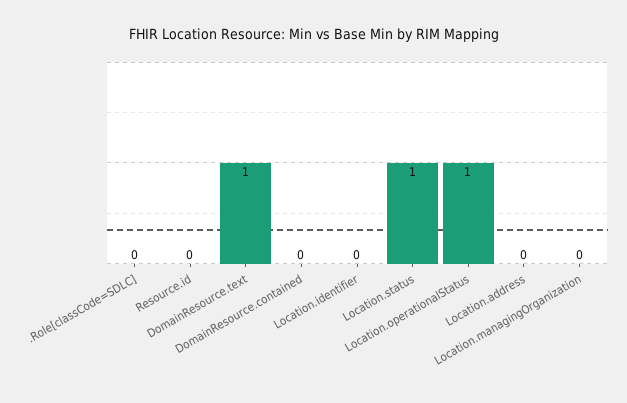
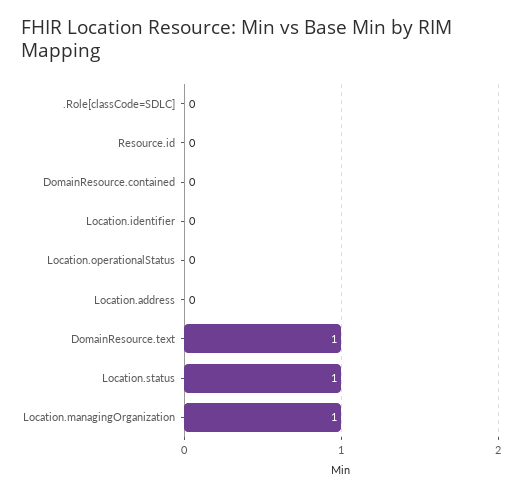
Location.operationalStatus: 1 -> 0
Location.managingOrganization: 0 -> 1

